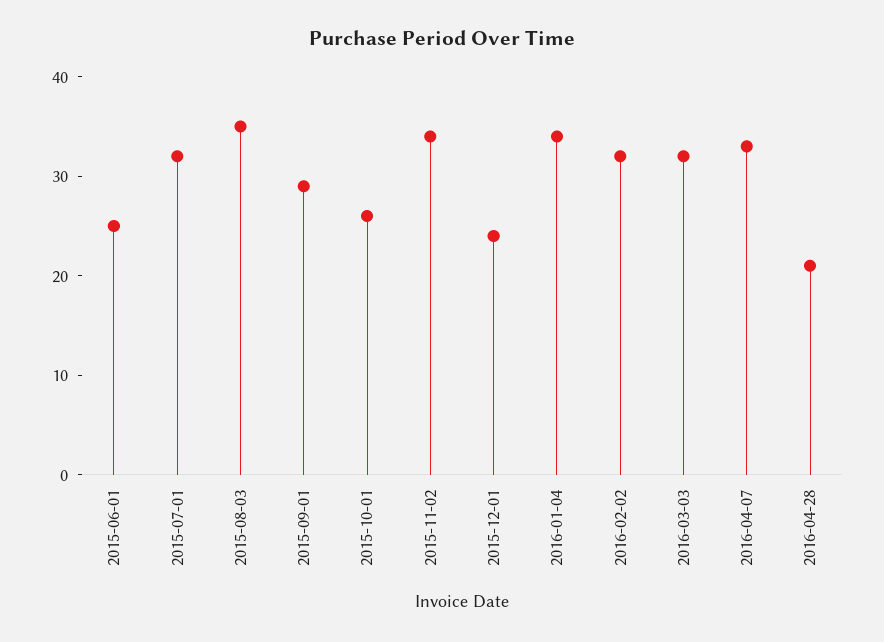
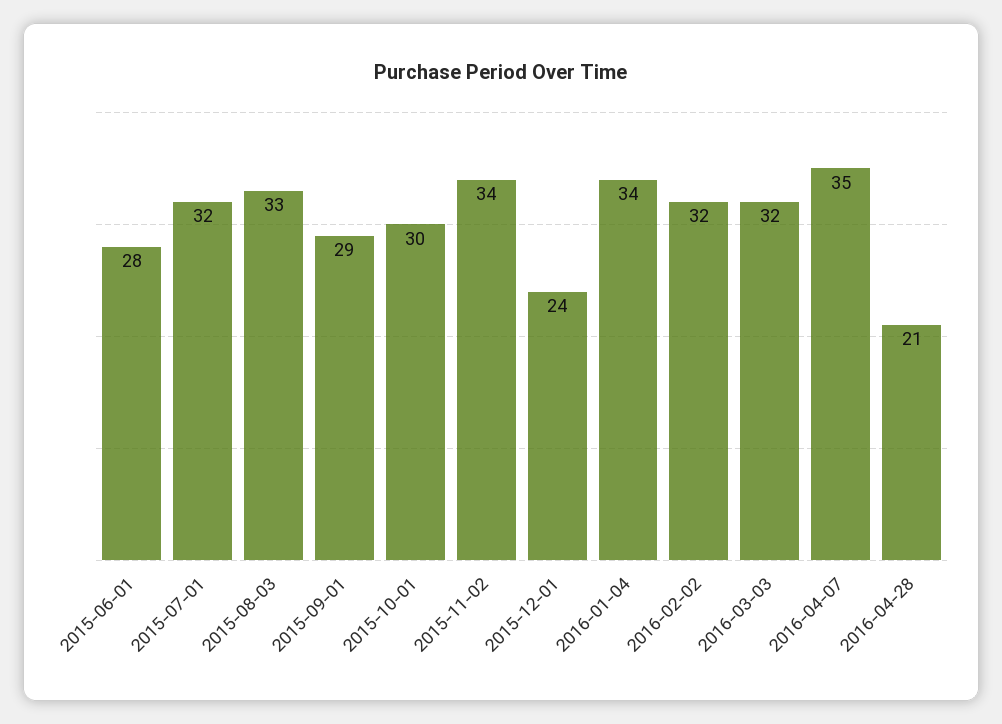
2015-06-01: 25 -> 28
2015-08-03: 35 -> 33
2015-10-01: 26 -> 30
2016-04-07: 33 -> 35

